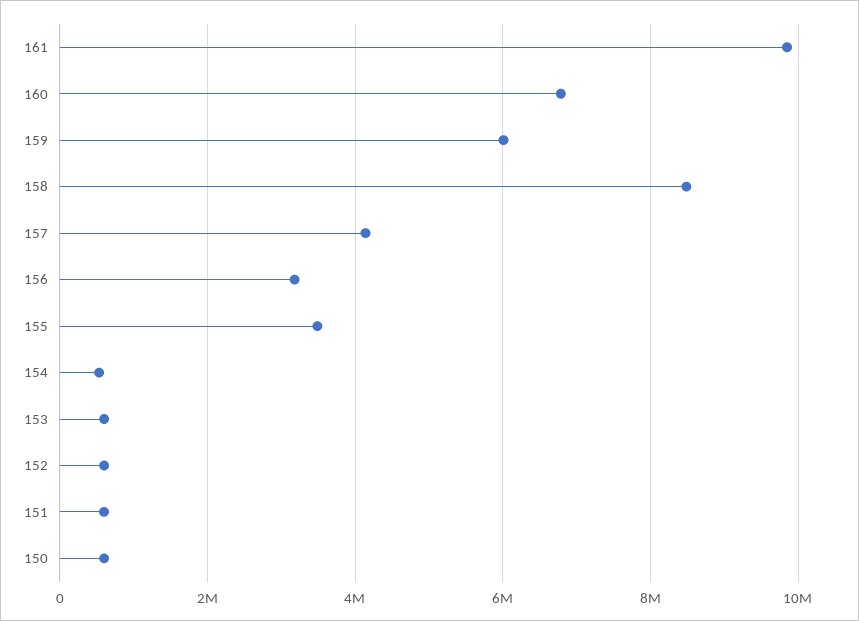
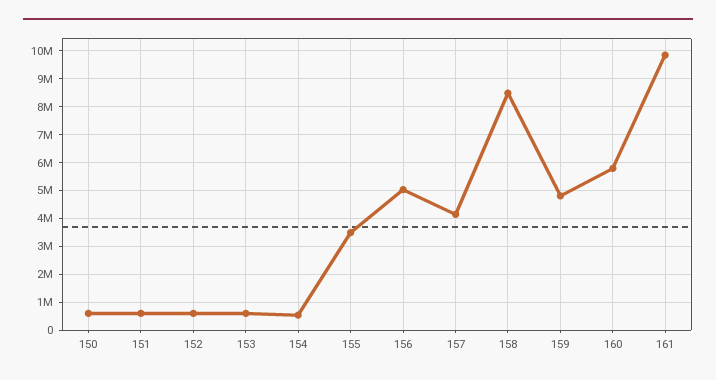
160: 6800000 -> 5750000
159: 6000000 -> 4750000
156: 3200000 -> 5000000

